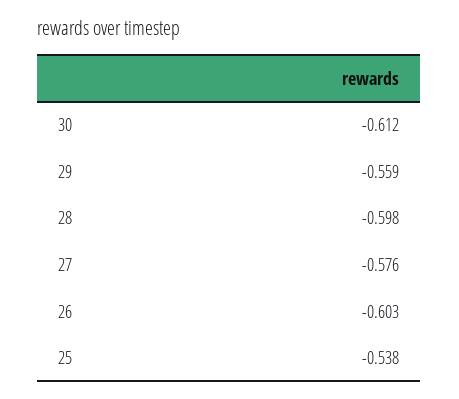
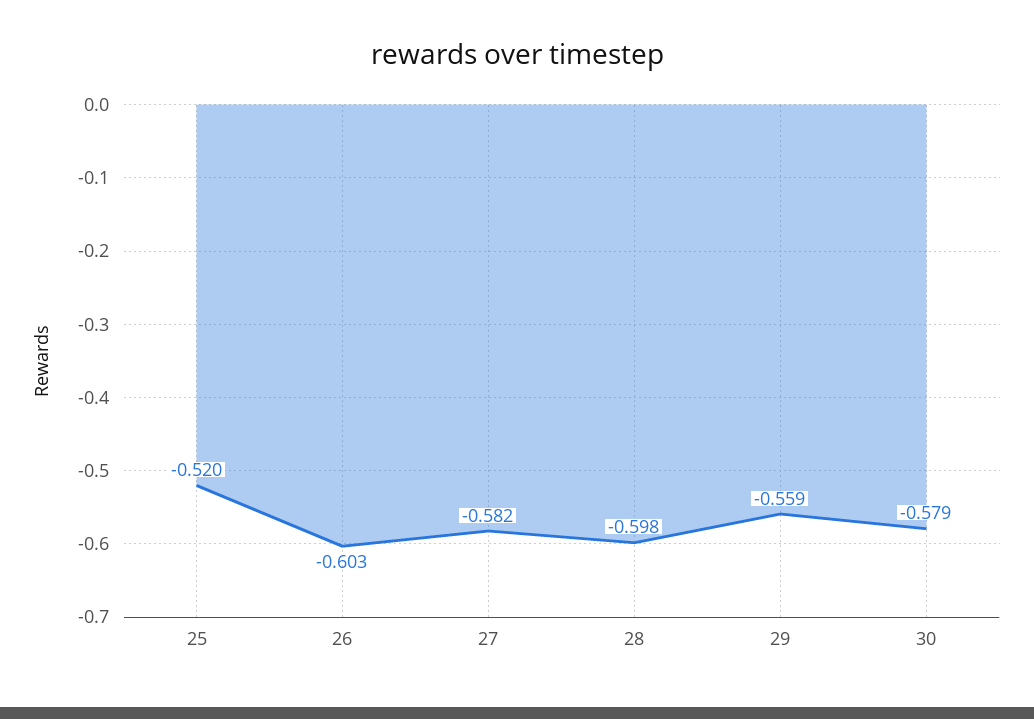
30: -0.612 -> -0.579
27: -0.576 -> -0.582
25: -0.538 -> -0.52

